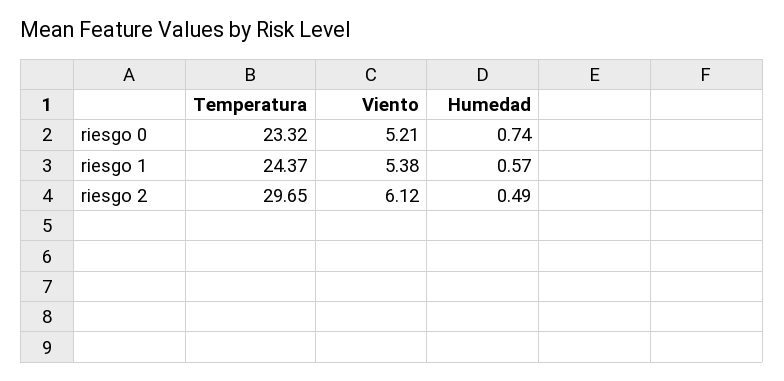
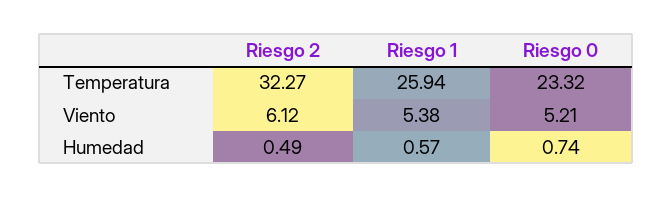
Temperatura, riesgo 1: 24.37 -> 25.94
Temperatura, riesgo 2: 29.65 -> 32.27

